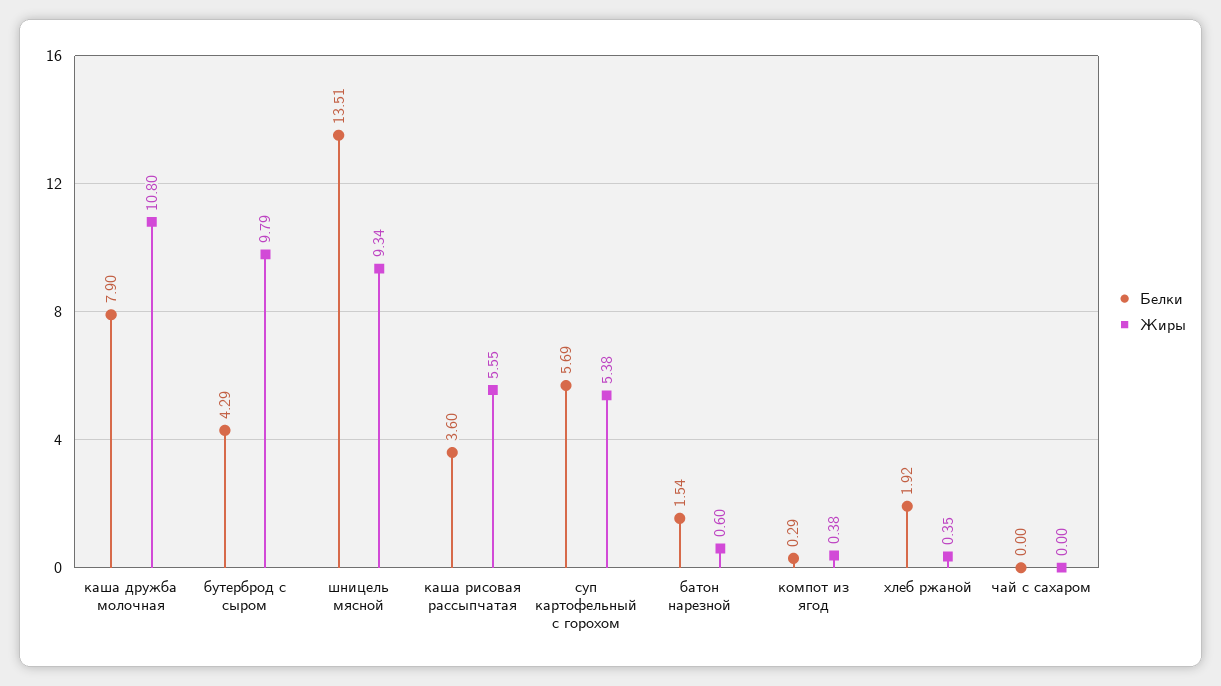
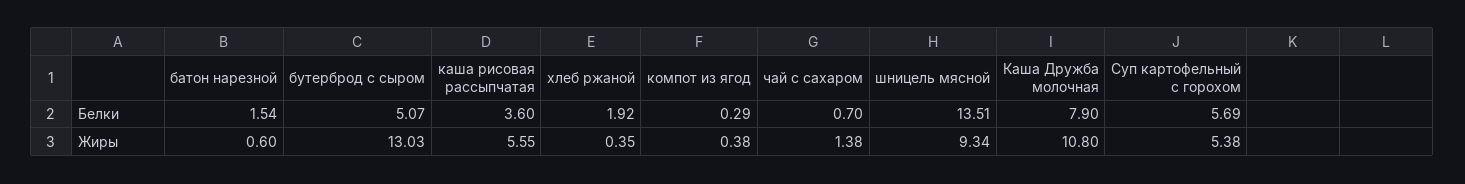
Белки, бутерброд с сыром: 4.29 -> 5.07
Жиры, бутерброд с сыром: 9.79 -> 13.03
Белки, чай с сахаром: 0 -> 0.7
Жиры, чай с сахаром: 0 -> 1.38

